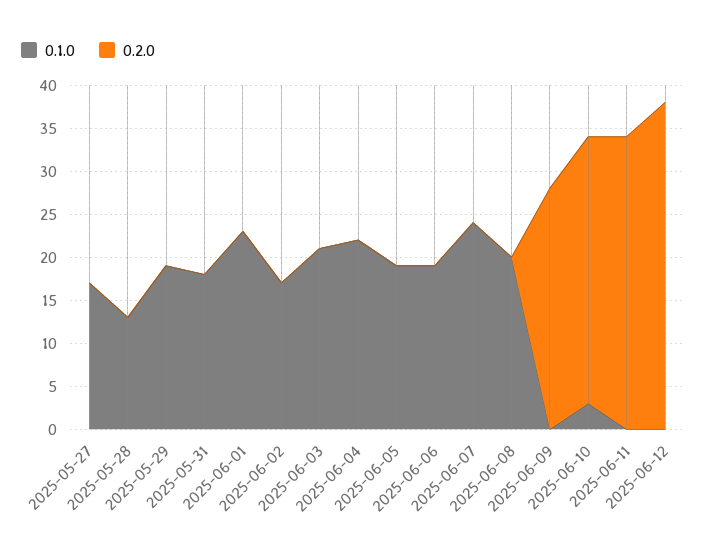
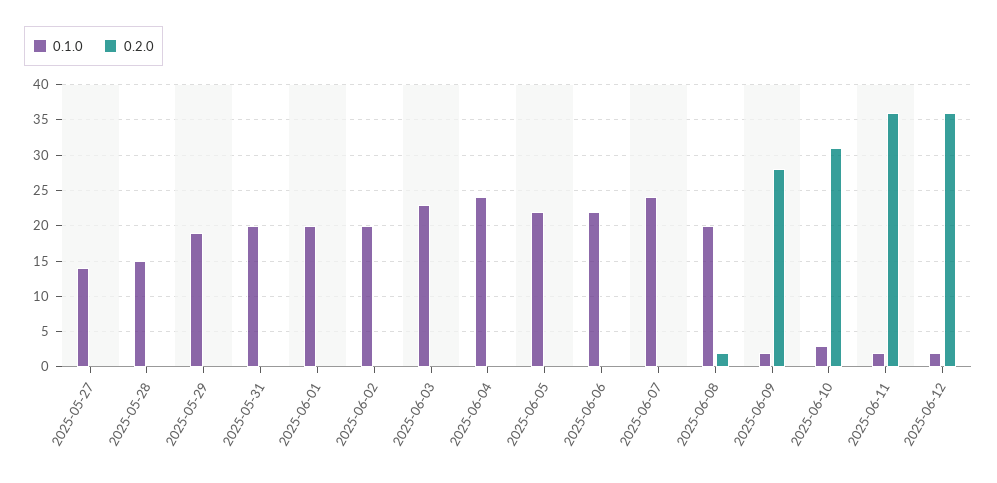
0.1.0, 2025-05-27: 17 -> 14
0.1.0, 2025-05-28: 13 -> 15
0.1.0, 2025-05-31: 18 -> 20
0.1.0, 2025-06-01: 23 -> 20
0.1.0, 2025-06-02: 17 -> 20
0.1.0, 2025-06-03: 21 -> 23
0.1.0, 2025-06-04: 22 -> 24
0.1.0, 2025-06-05: 19 -> 22
0.1.0, 2025-06-06: 19 -> 22
0.2.0, 2025-06-08: 0 -> 2
0.1.0, 2025-06-09: 0 -> 2
0.1.0, 2025-06-11: 0 -> 2
0.2.0, 2025-06-11: 34 -> 36
0.1.0, 2025-06-12: 0 -> 2
0.2.0, 2025-06-12: 38 -> 36

